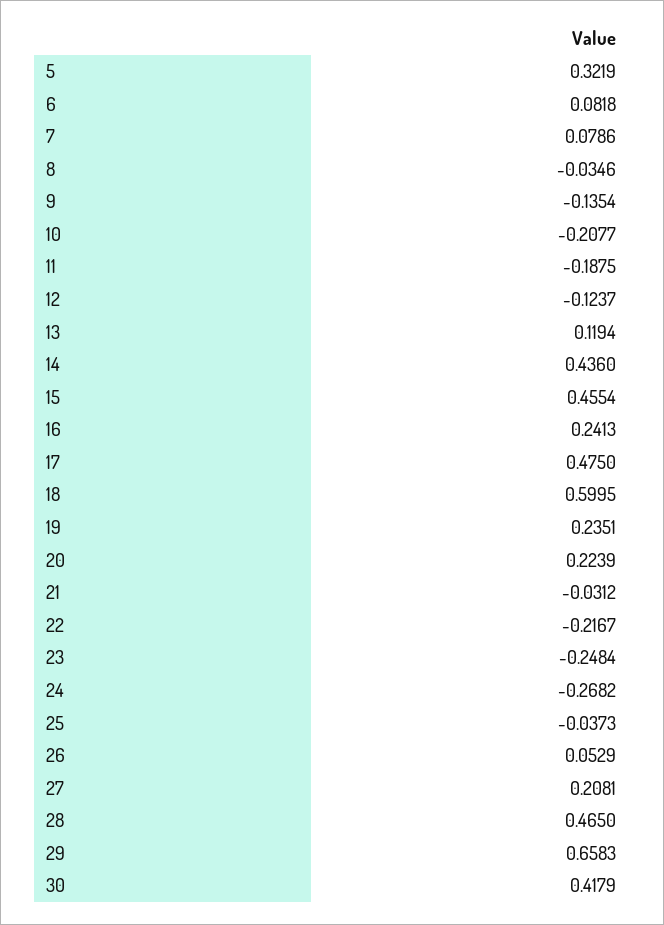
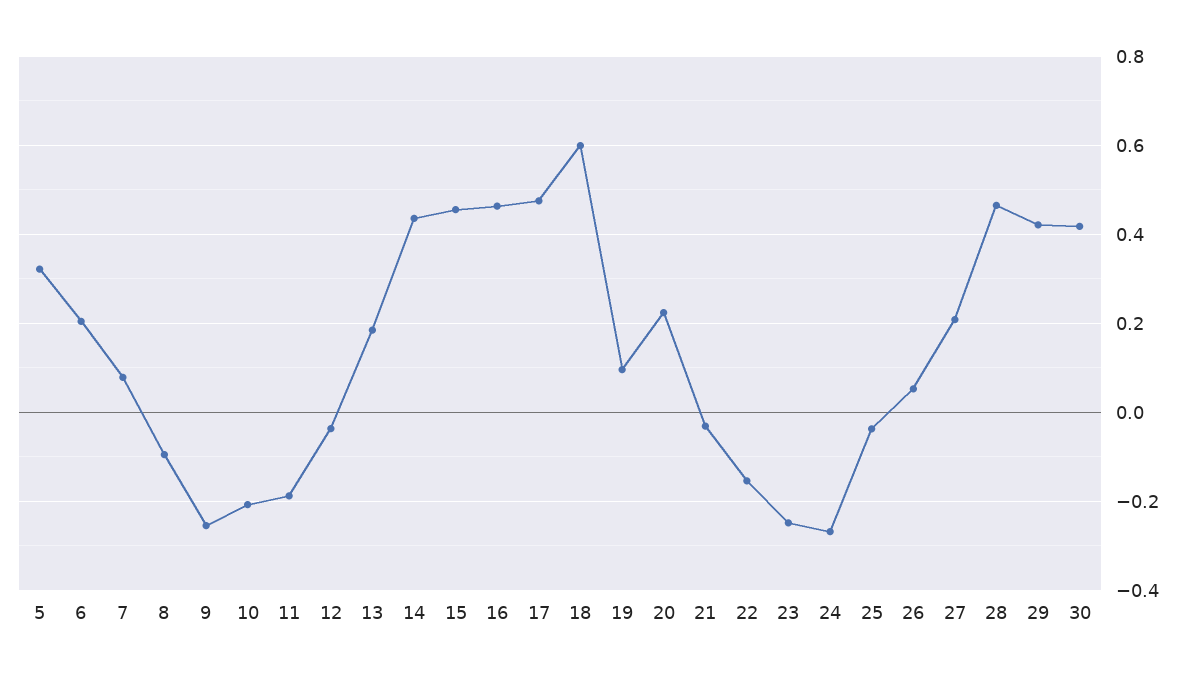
6: 0.0818 -> 0.2
8: -0.0346 -> -0.1
9: -0.1354 -> -0.26
12: -0.1237 -> -0.04
13: 0.1194 -> 0.18
16: 0.2413 -> 0.46
19: 0.2351 -> 0.1
22: -0.2167 -> -0.16
29: 0.6583 -> 0.42

